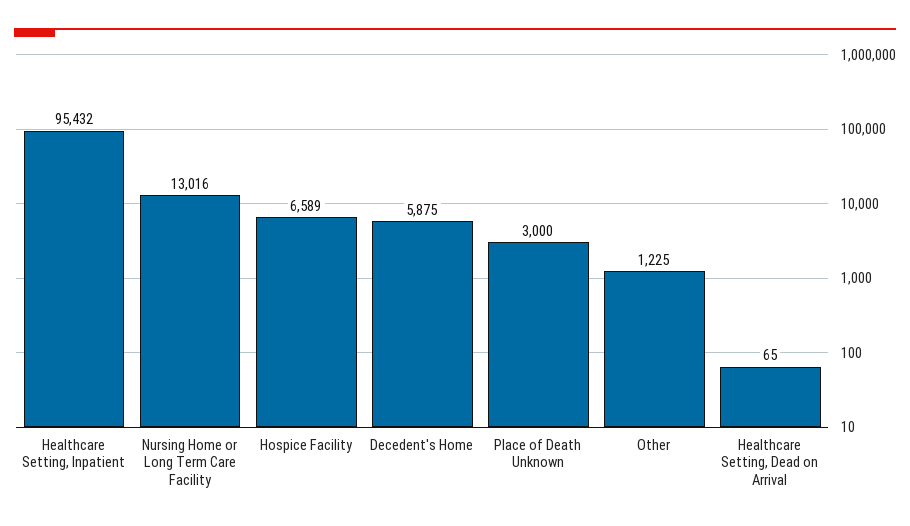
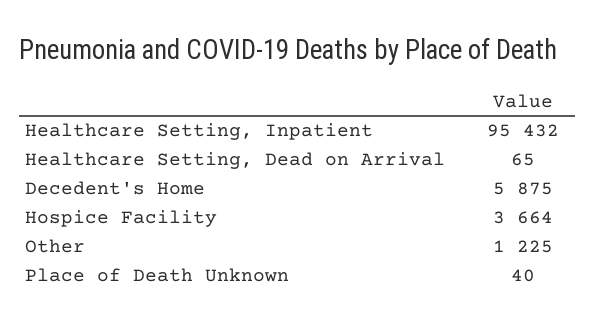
Nursing Home or Long Term Care Facility: 13016 -> none
Hospice Facility: 6589 -> 3664
Place of Death Unknown: 3000 -> 40

